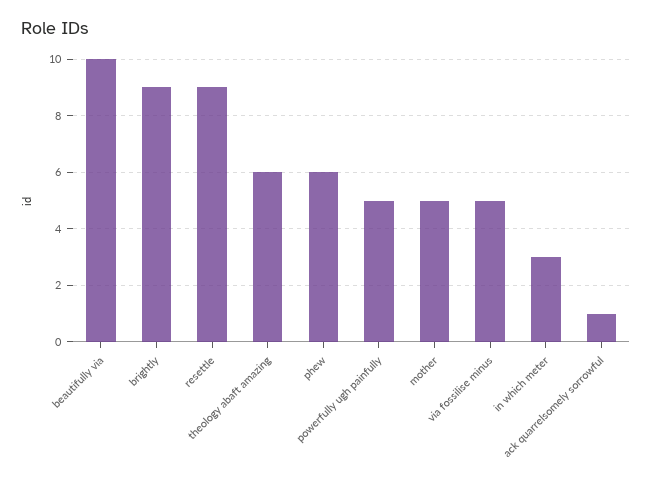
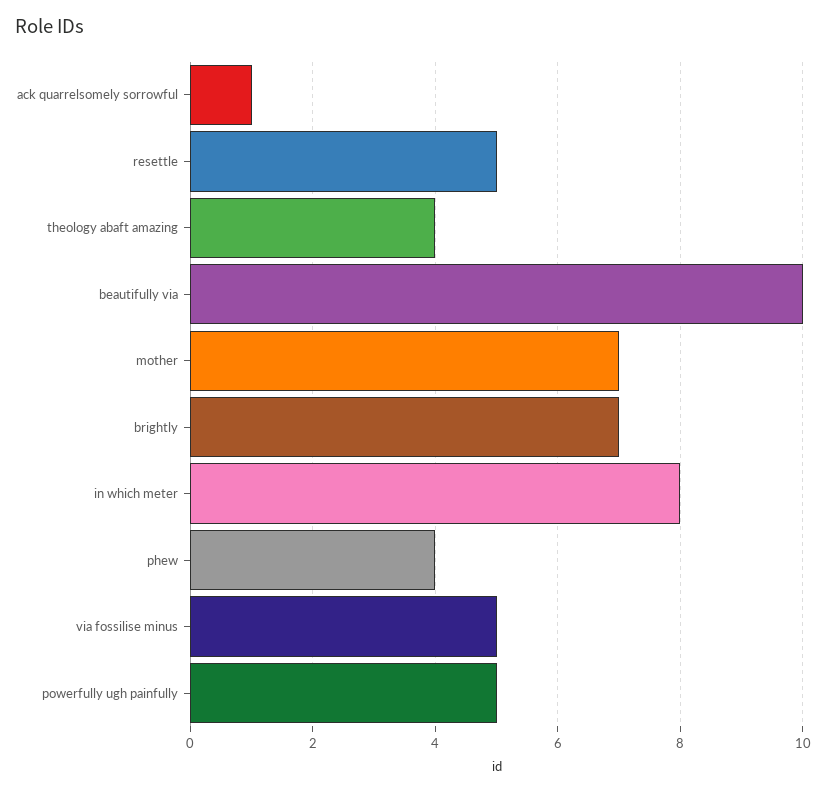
brightly: 9 -> 7
resettle: 9 -> 5
theology abaft amazing: 6 -> 4
phew: 6 -> 4
mother: 5 -> 7
in which meter: 3 -> 8

